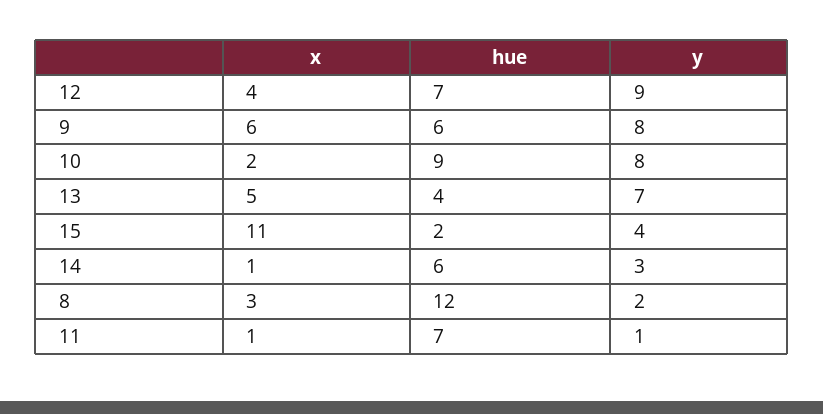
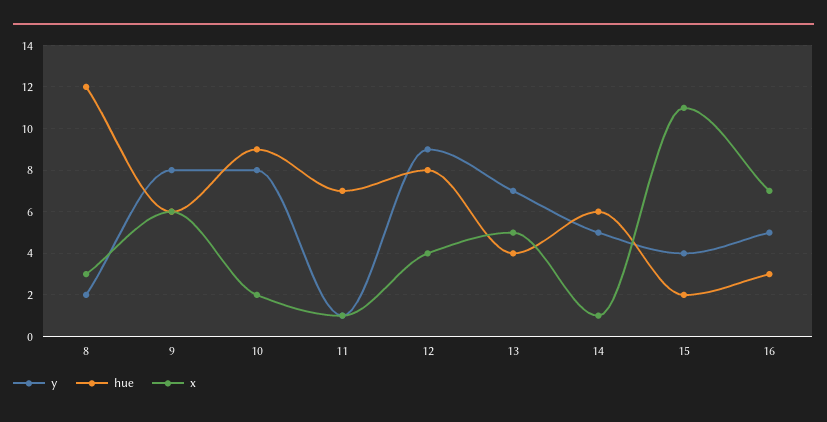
hue, 12: 7 -> 8
y, 14: 3 -> 5
y, 16: none -> 5
hue, 16: none -> 3
x, 16: none -> 7

